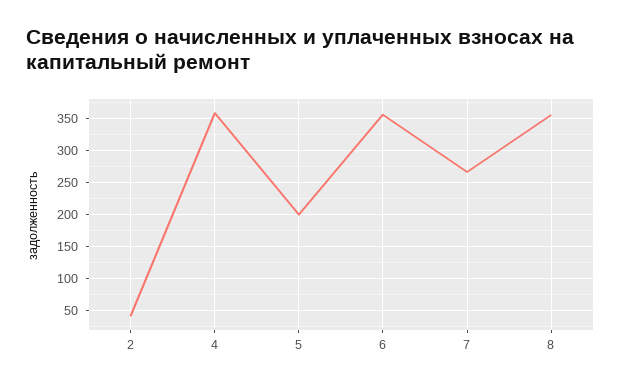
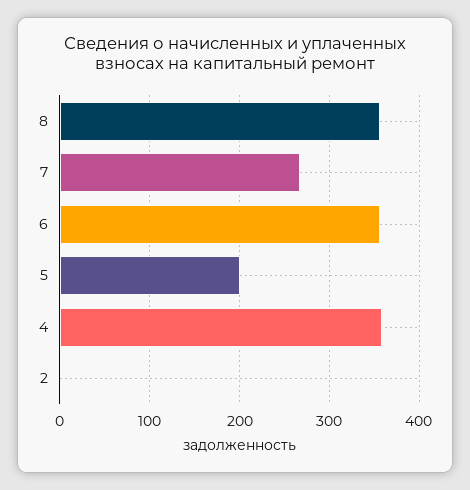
2: 40 -> 0

